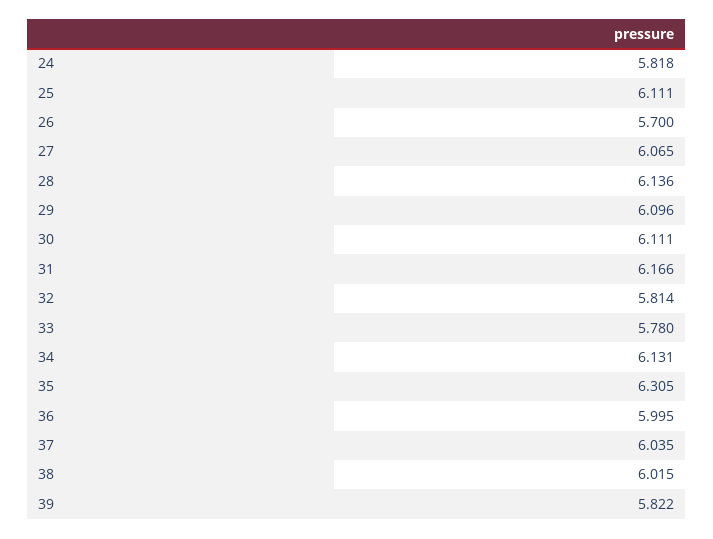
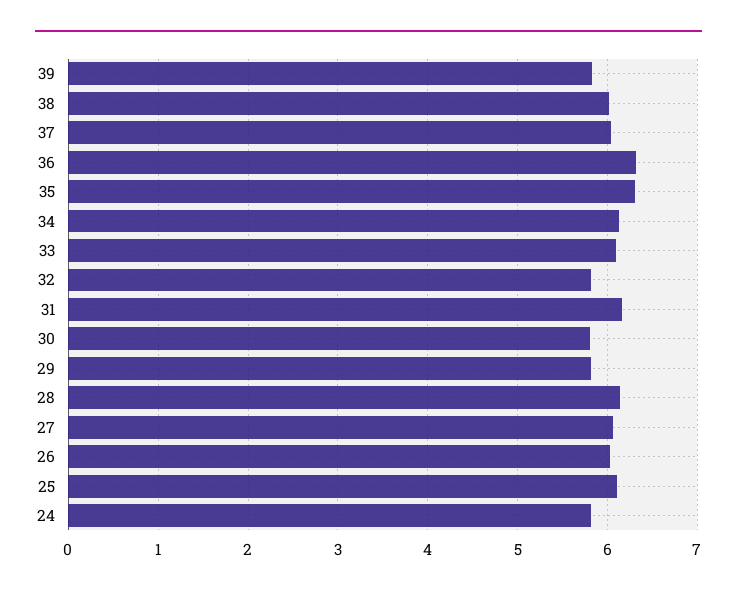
26: 5.7 -> 6
29: 6.096 -> 5.8
30: 6.111 -> 5.8
33: 5.78 -> 6.1
36: 5.995 -> 6.3

